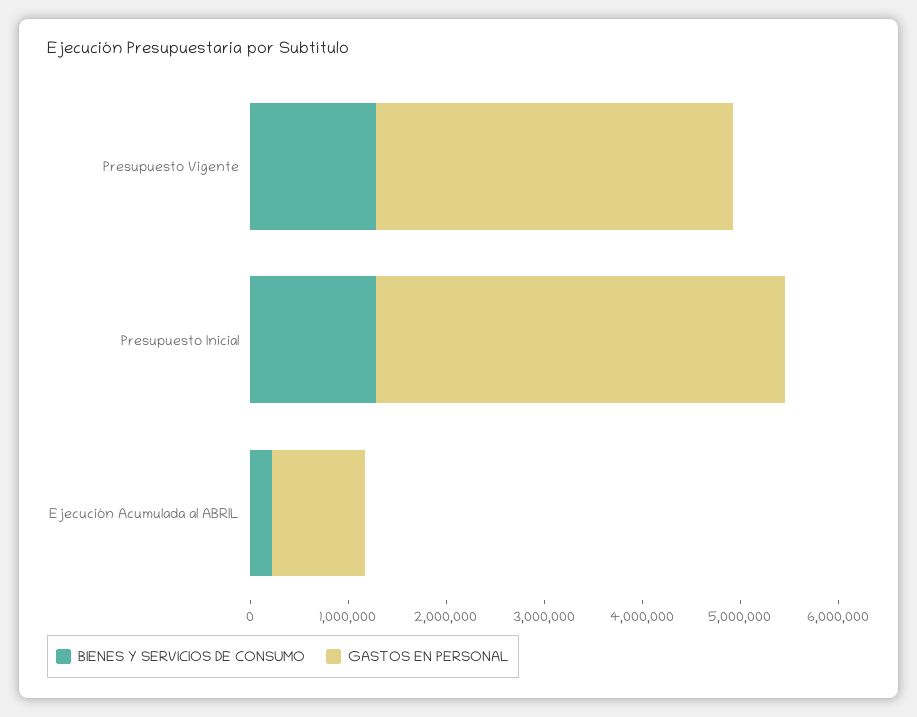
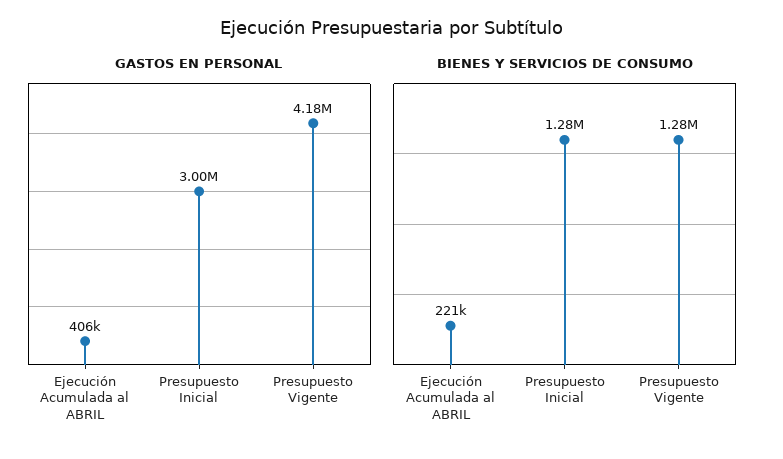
GASTOS EN PERSONAL, Presupuesto Vigente: 3600000 -> 4180000
GASTOS EN PERSONAL, Presupuesto Inicial: 4200000 -> 3000000
GASTOS EN PERSONAL, Ejecución Acumulada al ABRIL: 1000000 -> 406000

